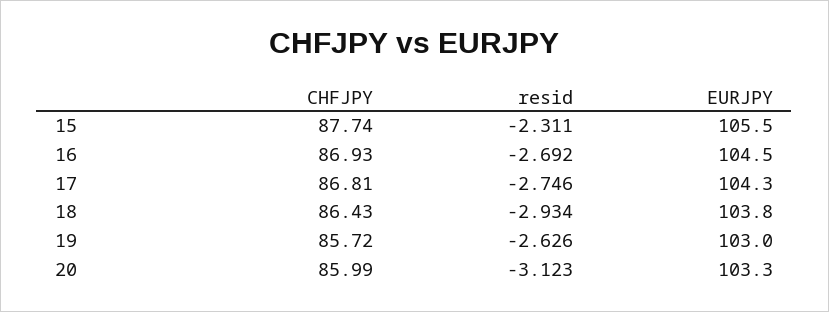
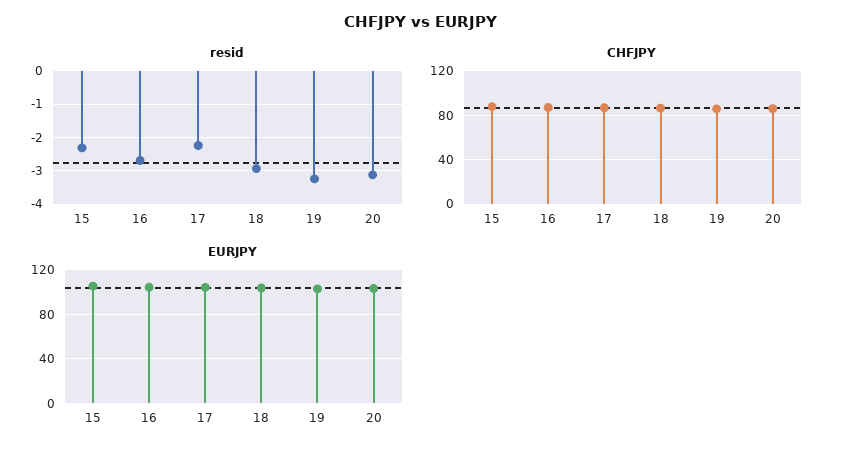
resid, 17: -2.746 -> -2.2
resid, 19: -2.626 -> -3.2

